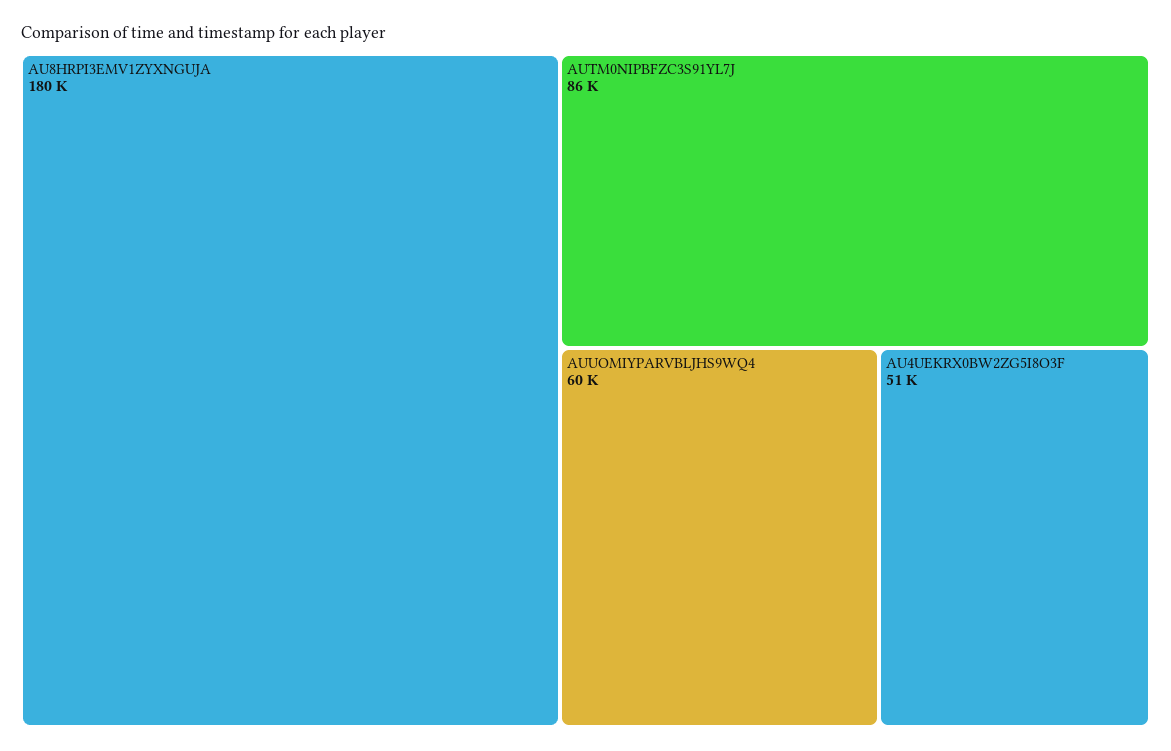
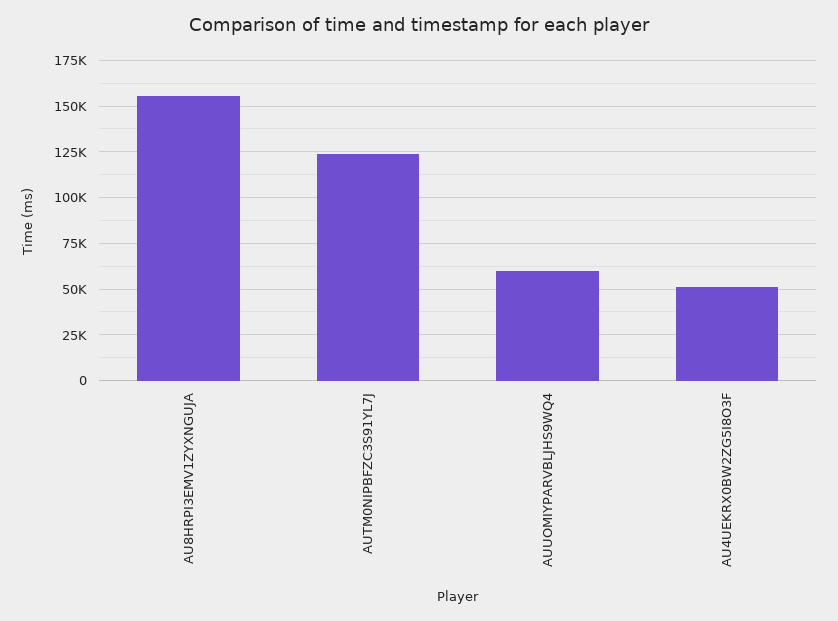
AU8HRPI3EMV1ZYXNGUJA: 180000 -> 155000
AUTM0NIPBFZC3S91YL7J: 86000 -> 125000

